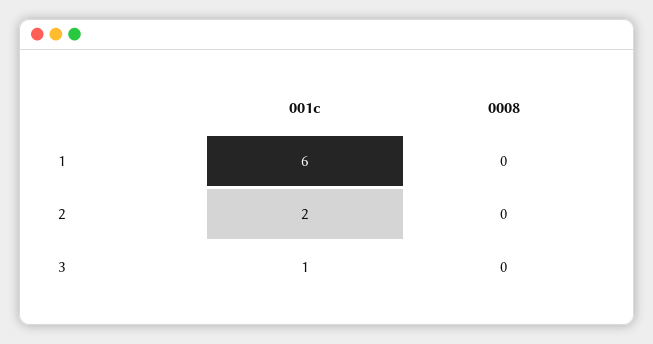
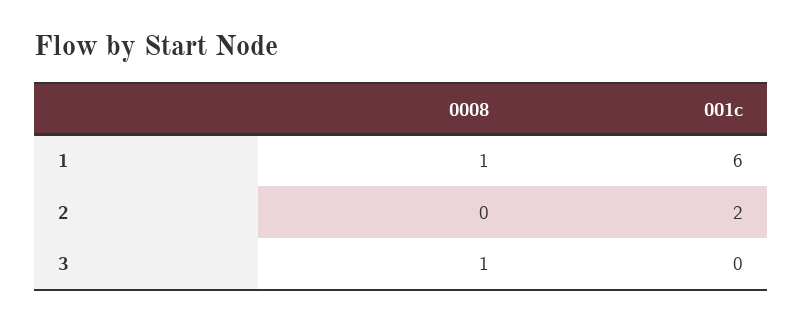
0008, 1: 0 -> 1
001c, 3: 1 -> 0
0008, 3: 0 -> 1

